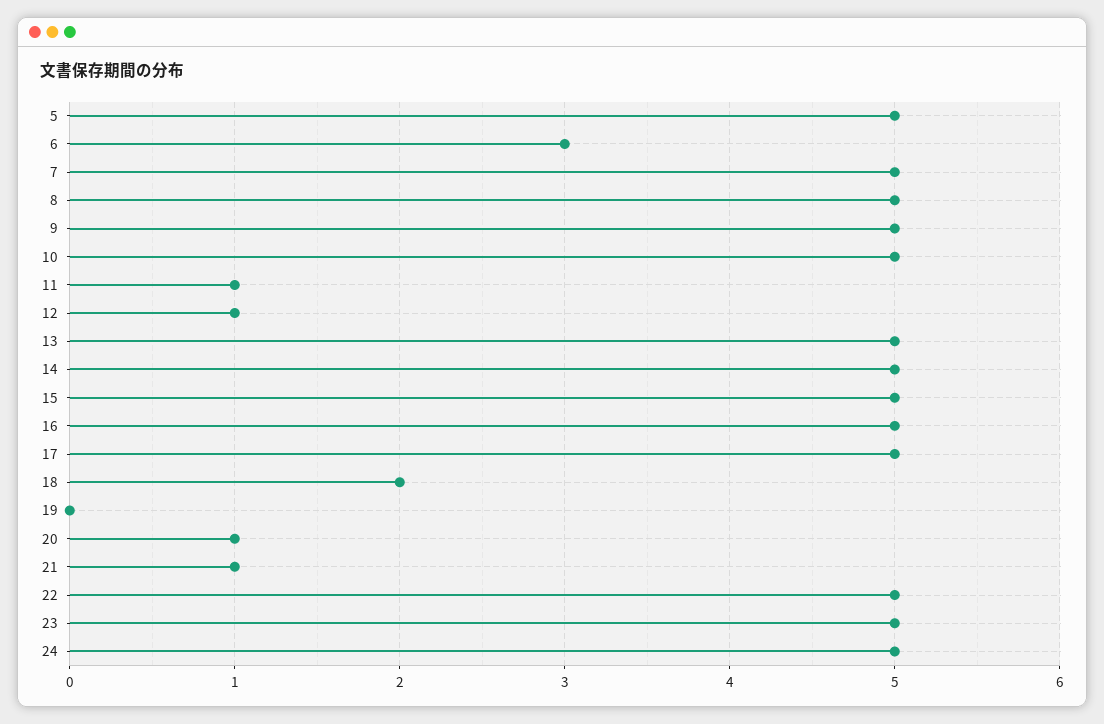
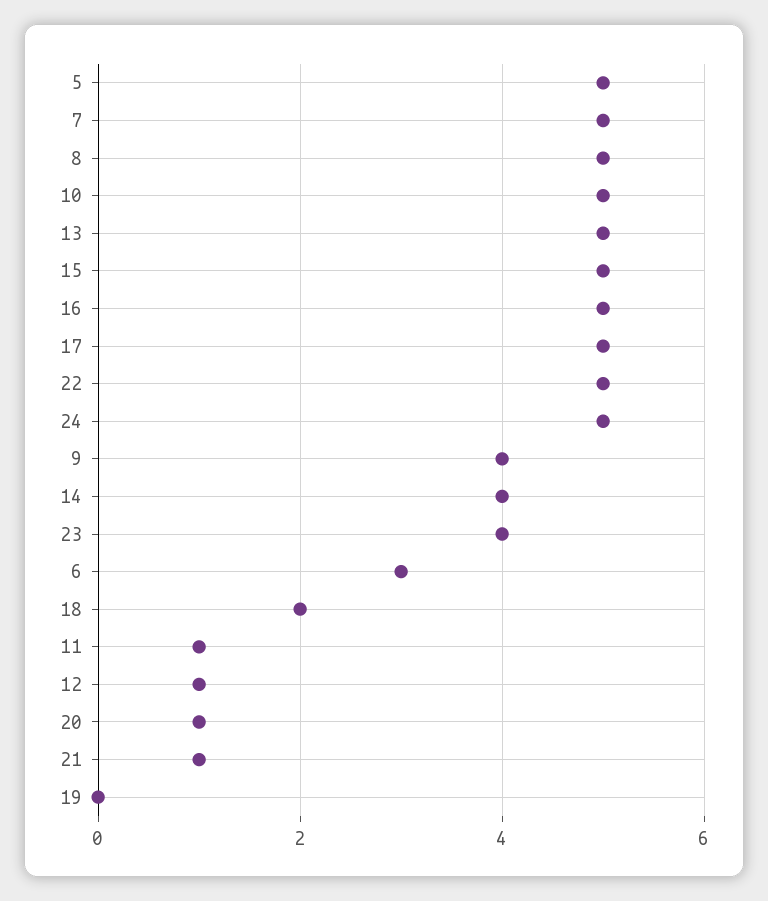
9: 5 -> 4
14: 5 -> 4
23: 5 -> 4

